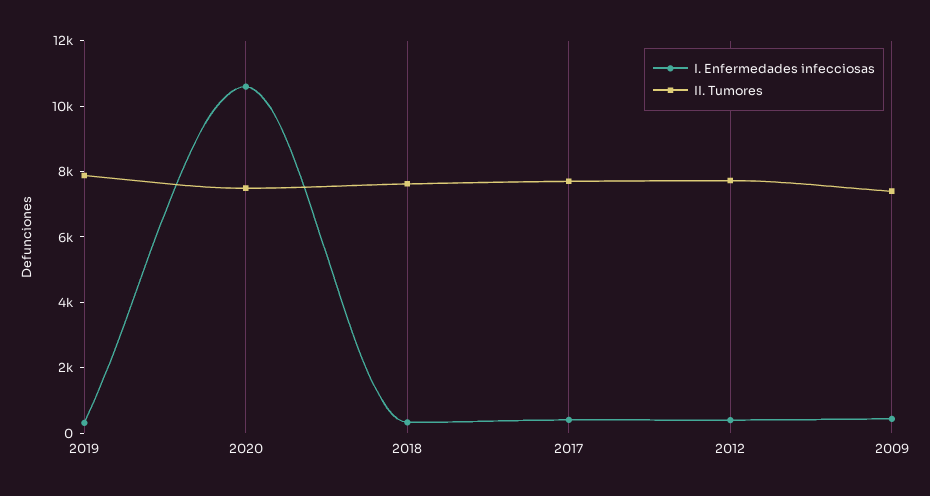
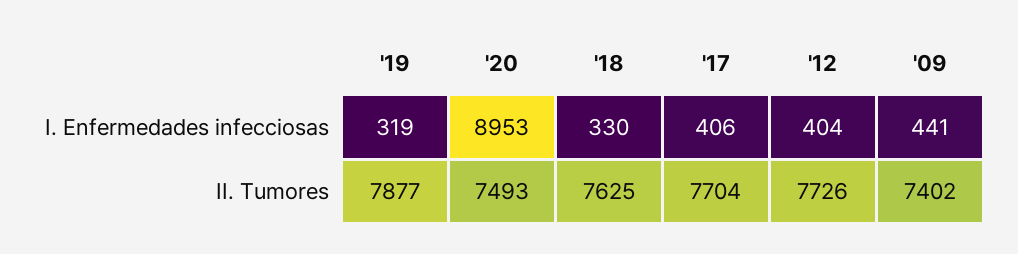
I. Enfermedades infecciosas, 2020: 10500 -> 8953

